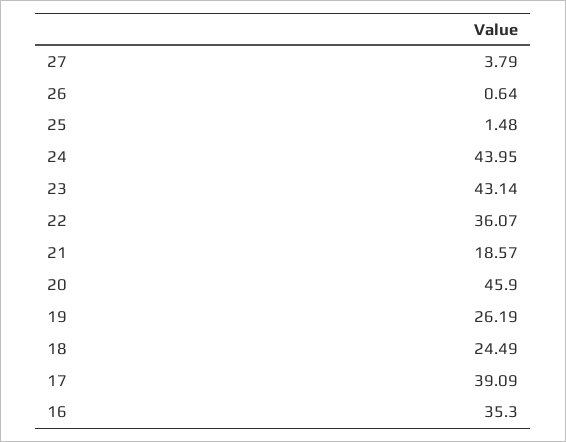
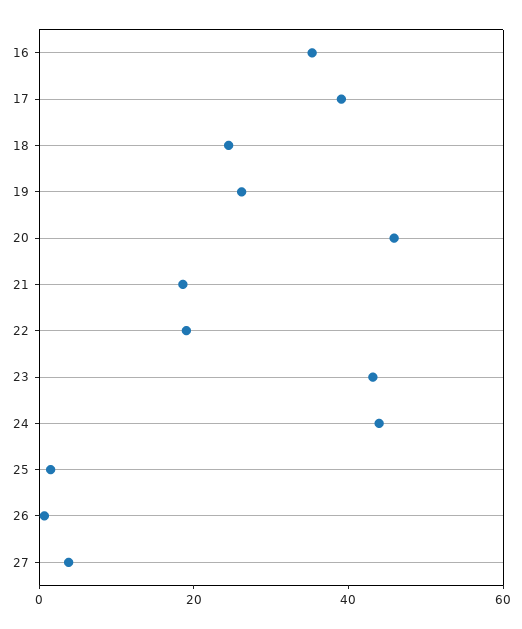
22: 36.07 -> 20

